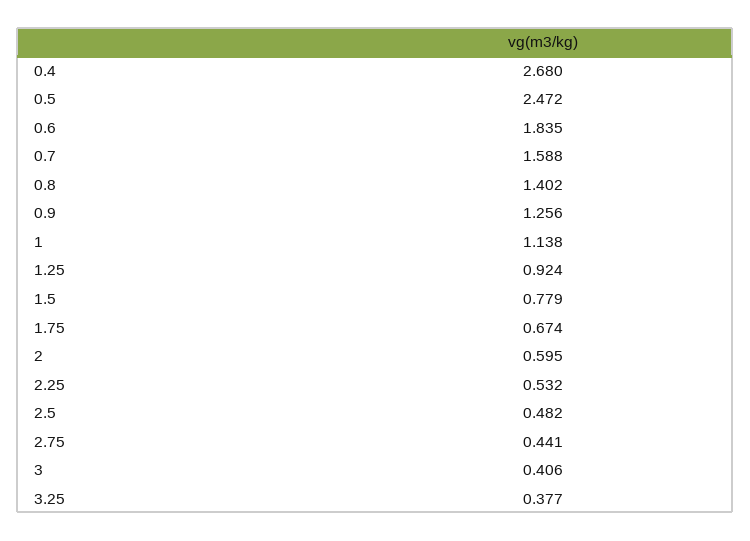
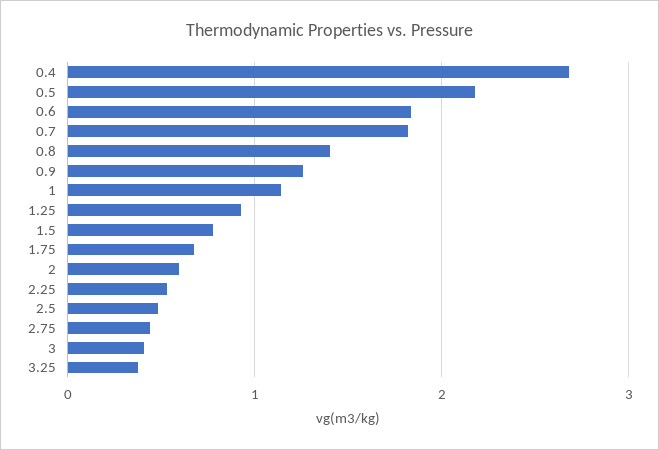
0.5: 2.472 -> 2.2
0.7: 1.588 -> 1.8

